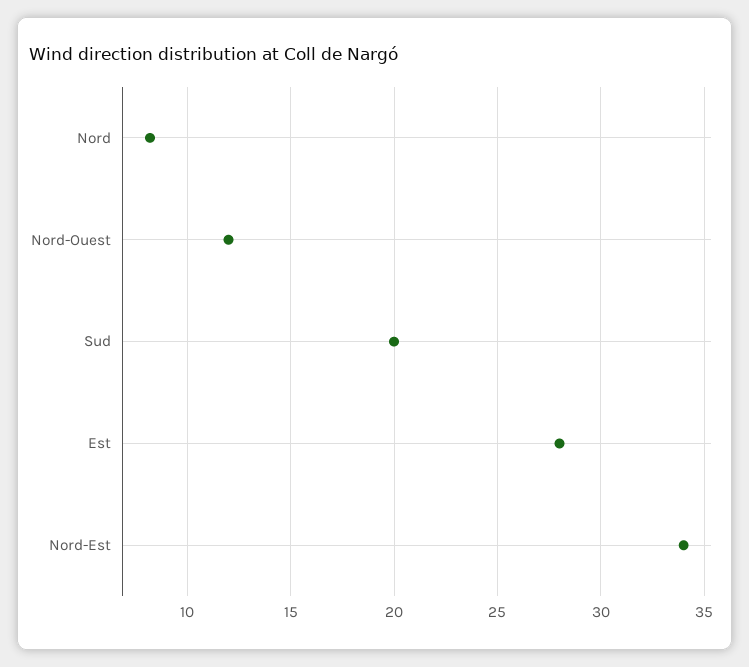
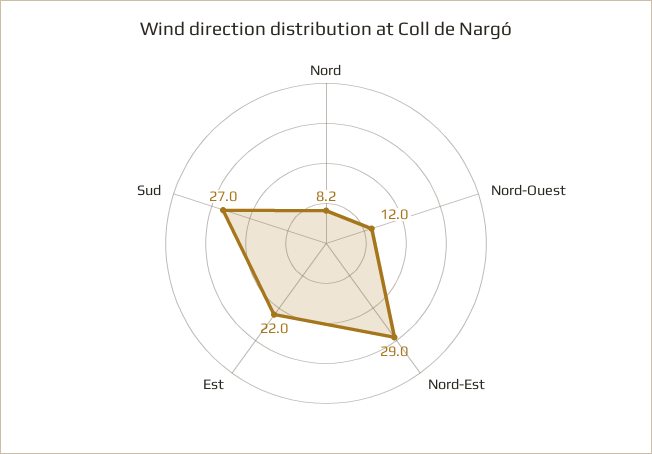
Sud: 20 -> 27
Est: 28 -> 22
Nord-Est: 34 -> 29

